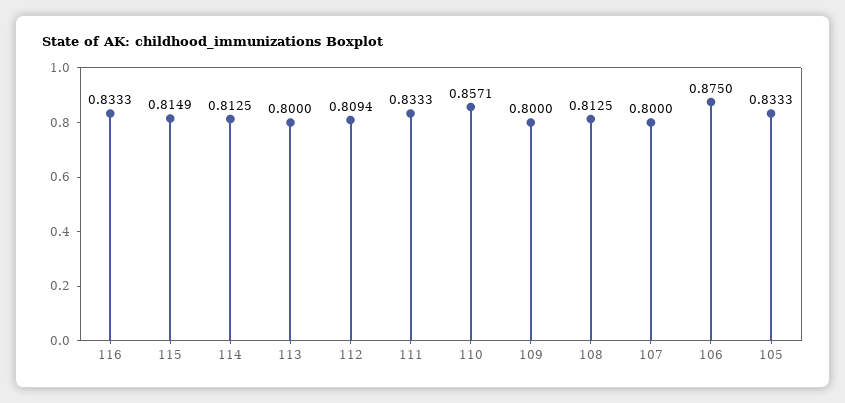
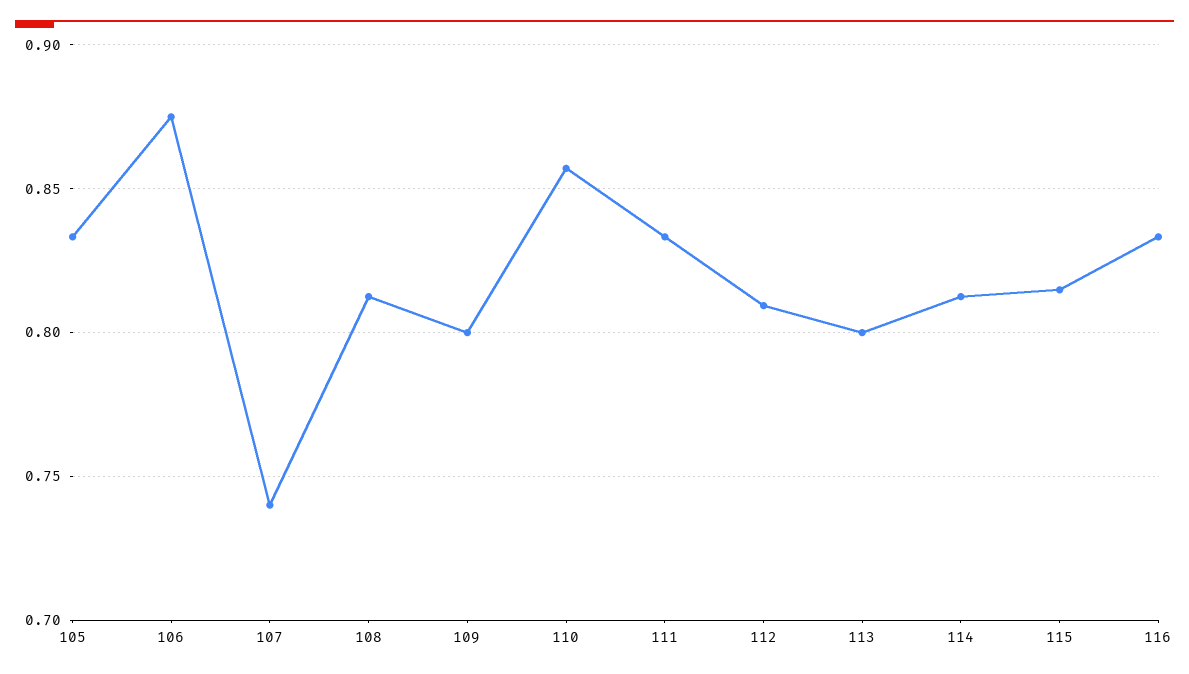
107: 0.8 -> 0.74

